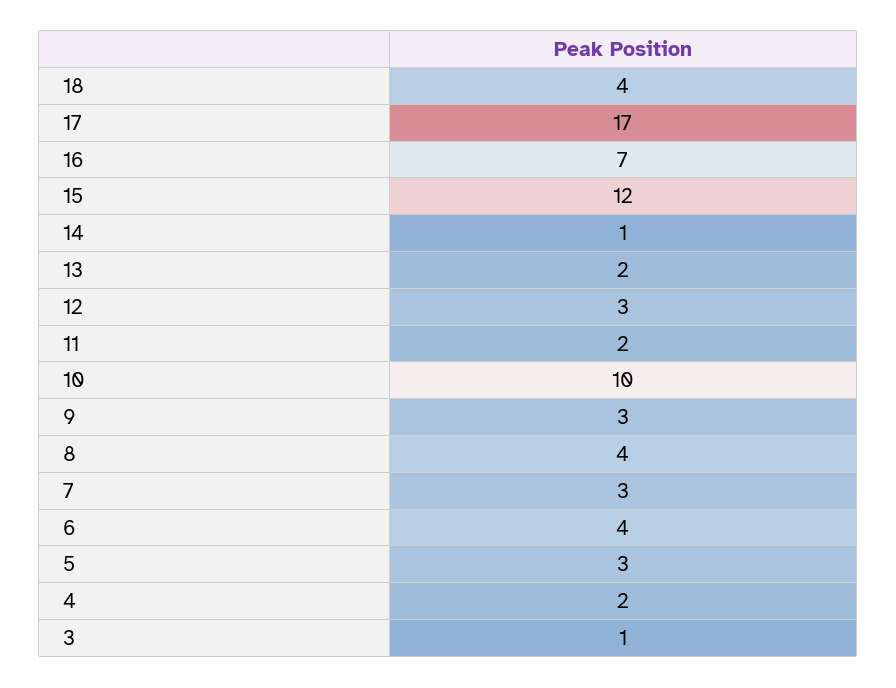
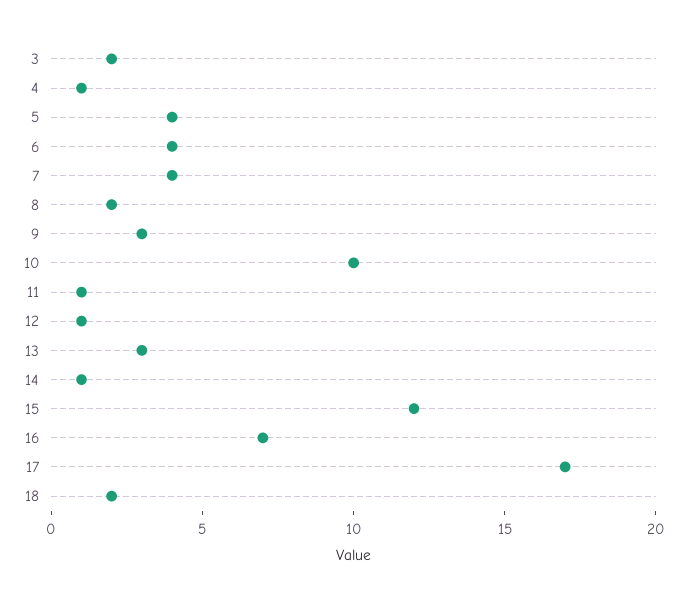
18: 4 -> 2
13: 2 -> 3
12: 3 -> 1
11: 2 -> 1
8: 4 -> 2
7: 3 -> 4
5: 3 -> 4
4: 2 -> 1
3: 1 -> 2

